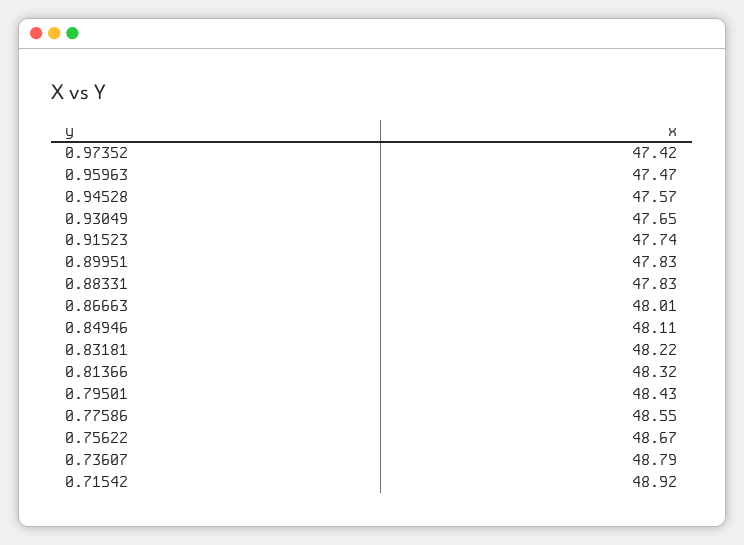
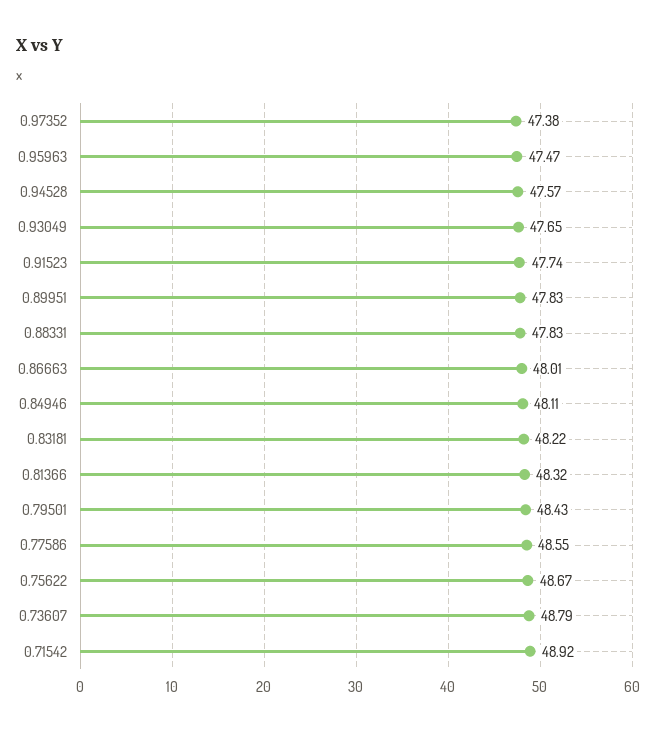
0.97352: 47.42 -> 47.38

